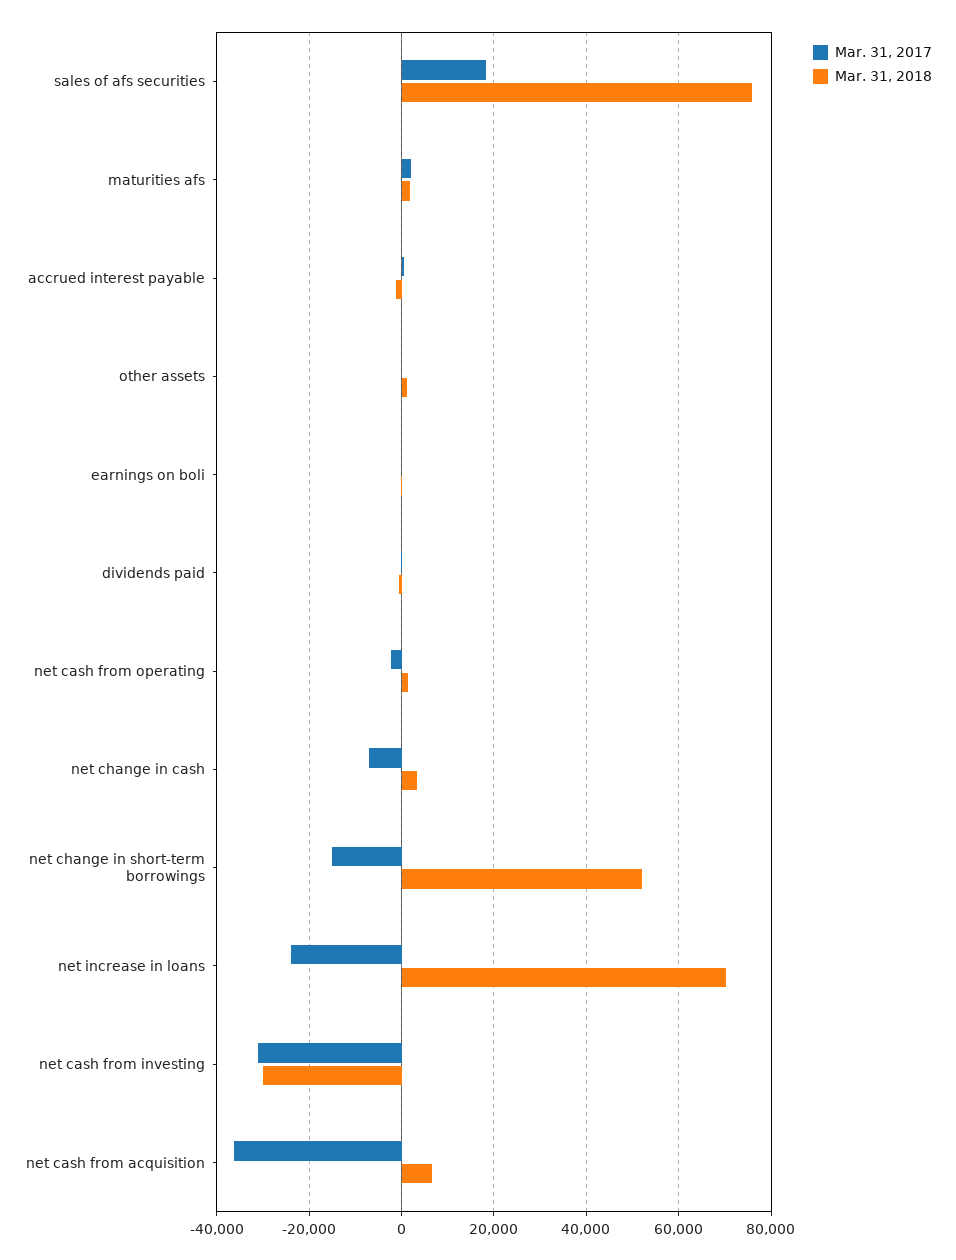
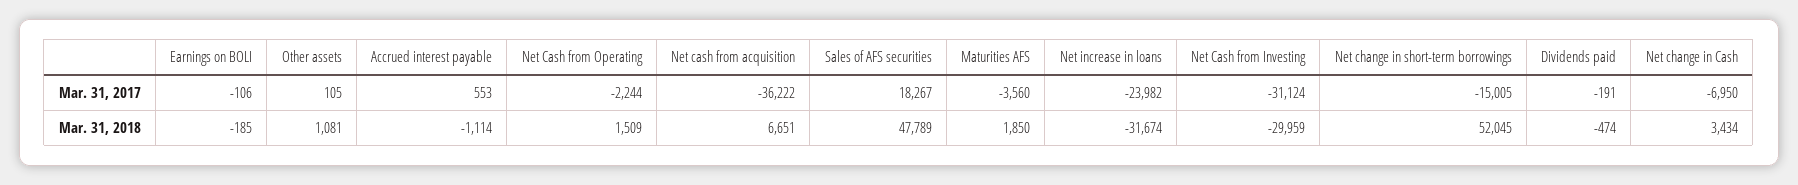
Mar. 31, 2018, sales of afs securities: 76000 -> 47789
Mar. 31, 2017, maturities afs: 2000 -> -3560
Mar. 31, 2018, net increase in loans: 70000 -> -31674

